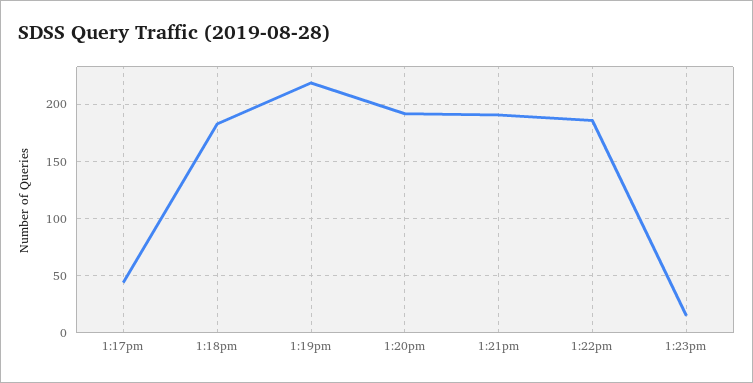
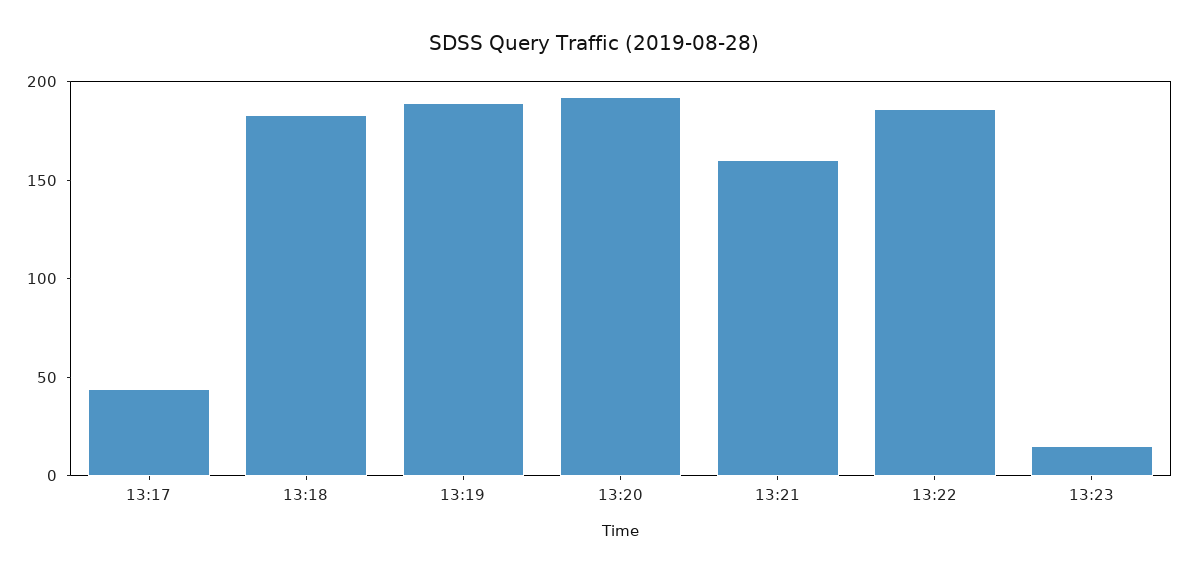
1:19pm: 220 -> 190
1:21pm: 190 -> 160

